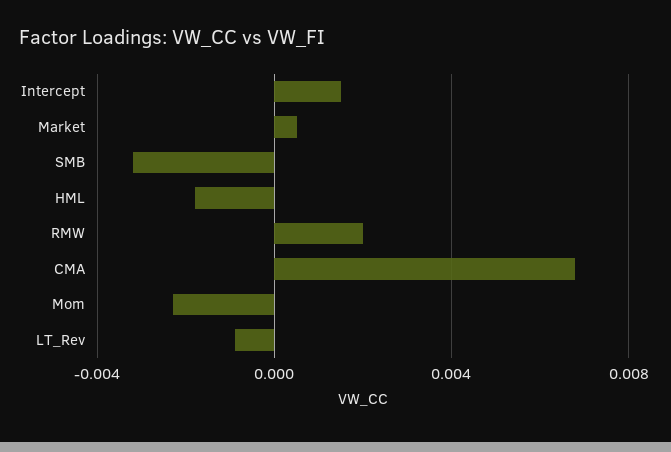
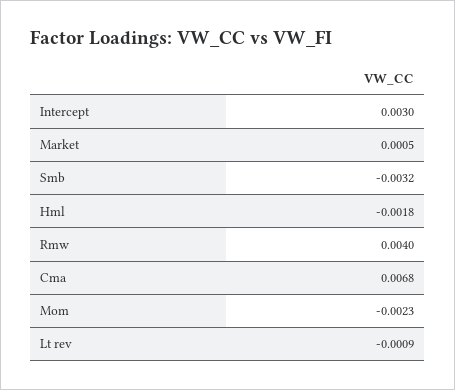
Intercept: 0.0015 -> 0.003
RMW: 0.002 -> 0.004

